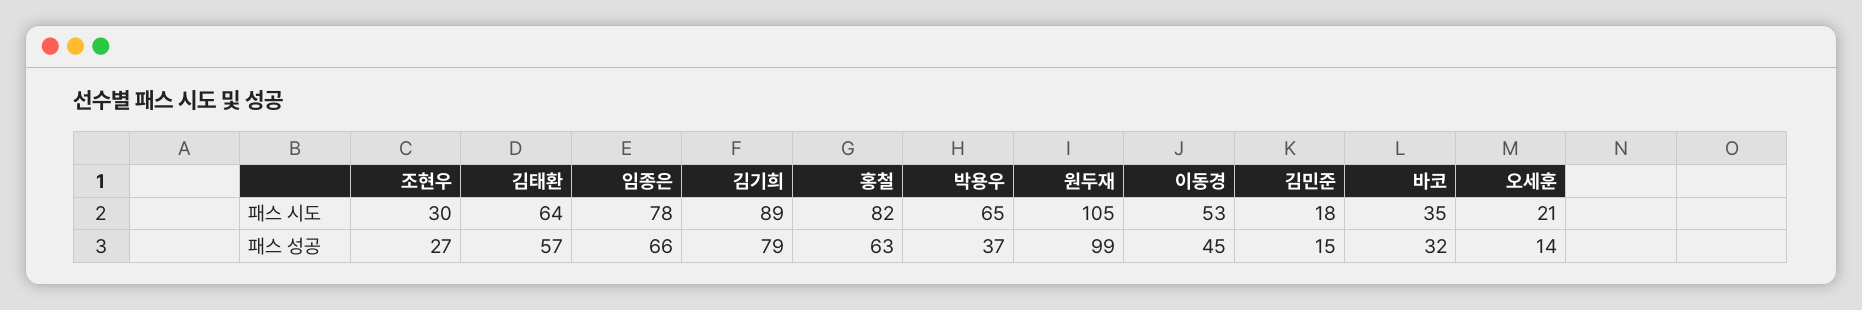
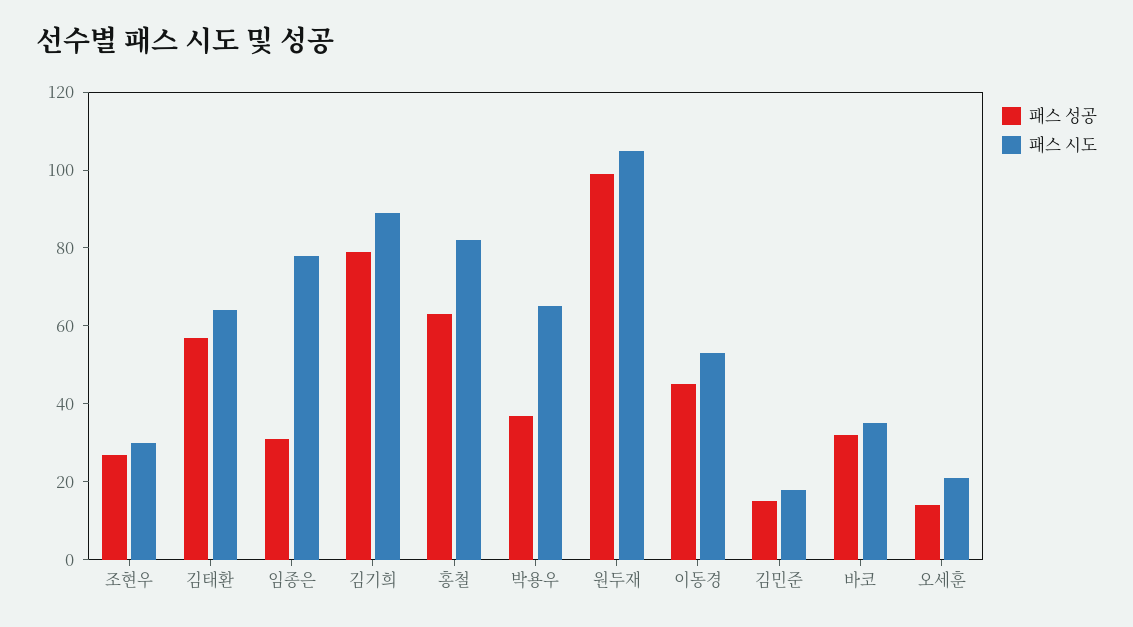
패스 성공, 임종은: 66 -> 30

